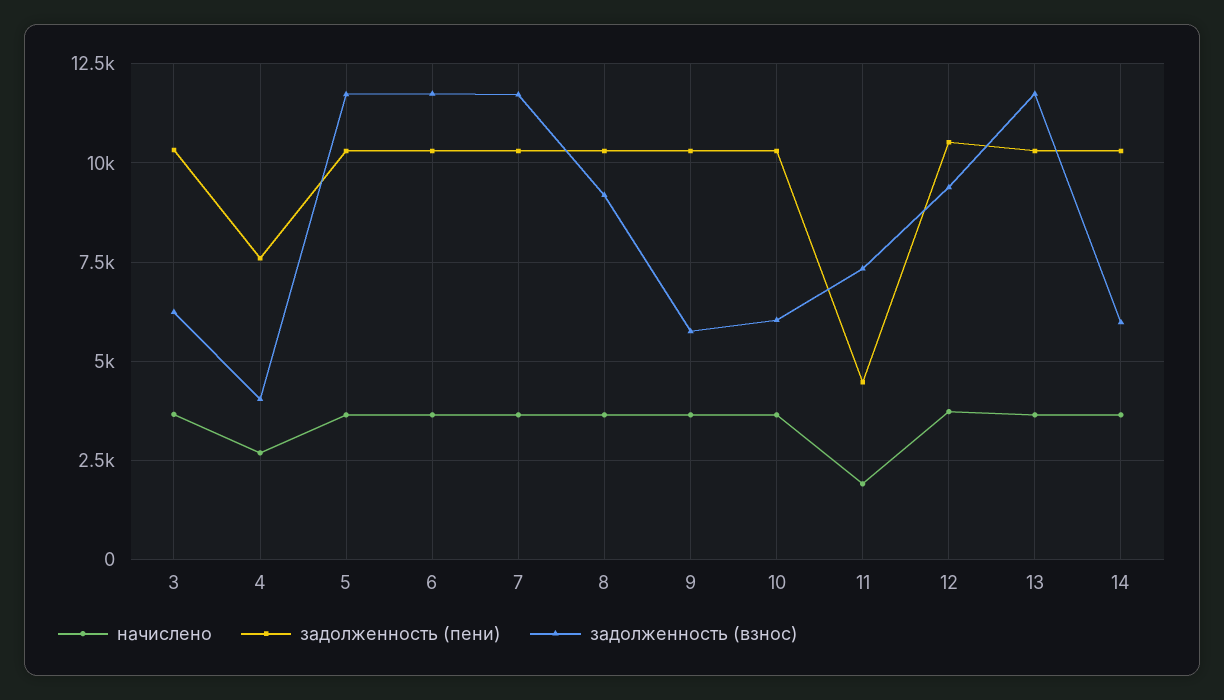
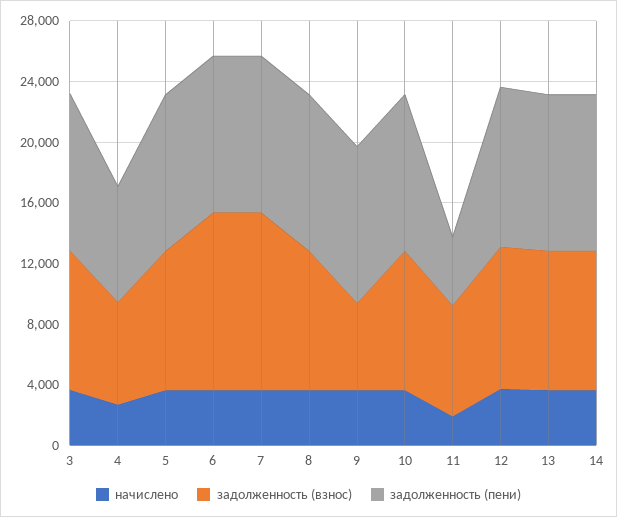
задолженность (взнос), 3: 6250 -> 9000
задолженность (взнос), 4: 4000 -> 7000
задолженность (взнос), 5: 11750 -> 9000
задолженность (взнос), 10: 6000 -> 9000
задолженность (взнос), 13: 11750 -> 9000
задолженность (взнос), 14: 6000 -> 9000

